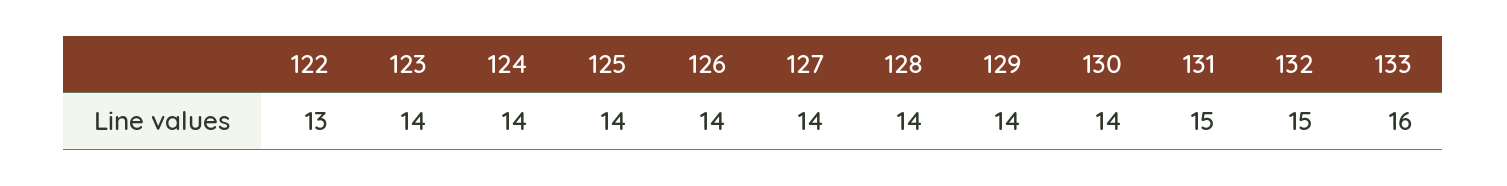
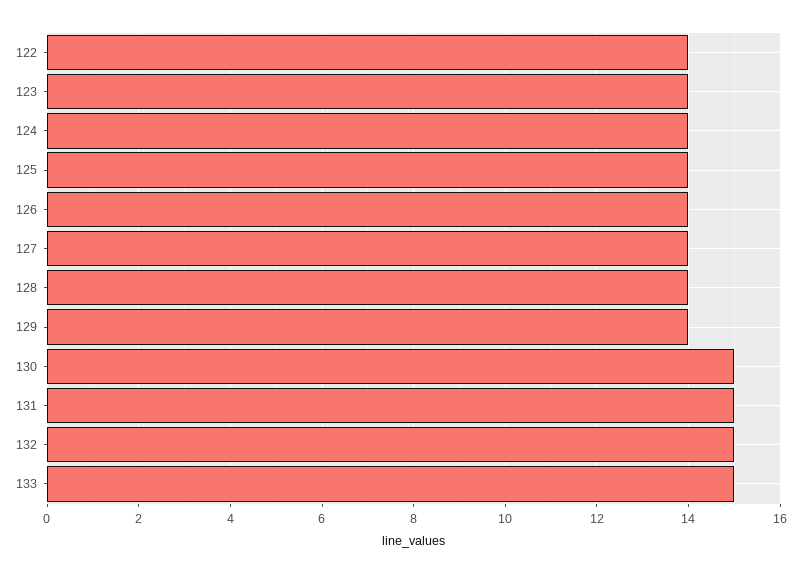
122: 13 -> 14
130: 14 -> 15
133: 16 -> 15

